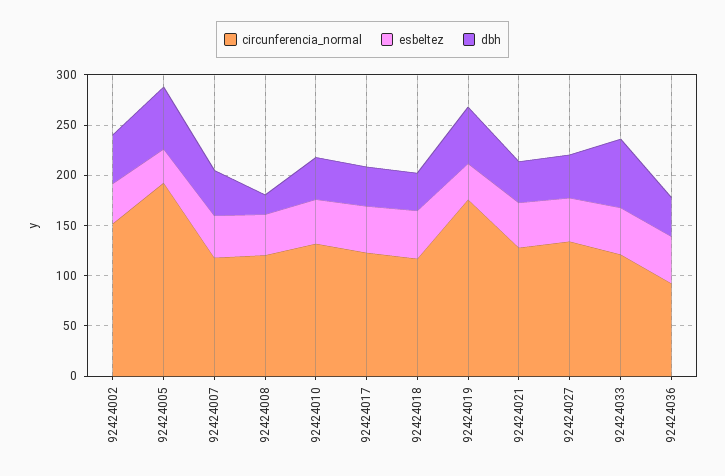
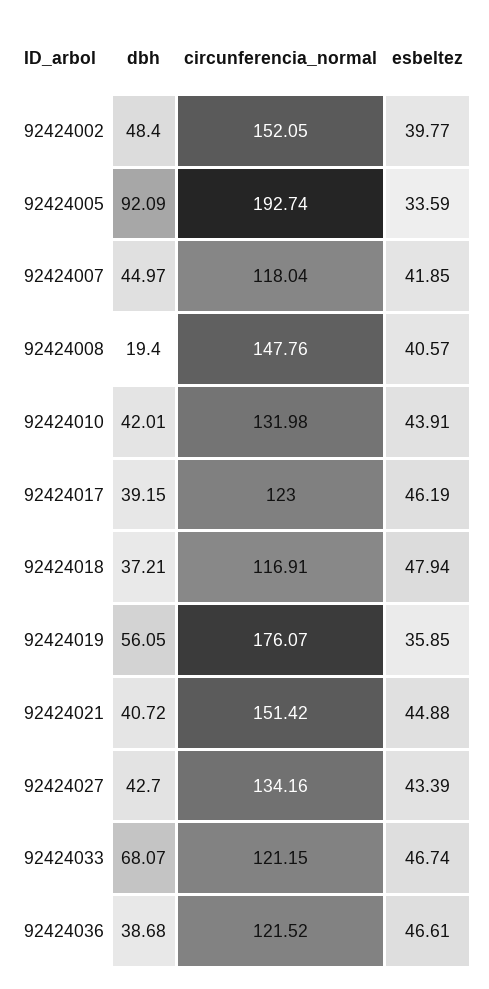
dbh, 92424005: 60 -> 92.09
circunferencia_normal, 92424008: 120 -> 147.76
circunferencia_normal, 92424021: 130 -> 151.42
circunferencia_normal, 92424036: 90 -> 121.52

